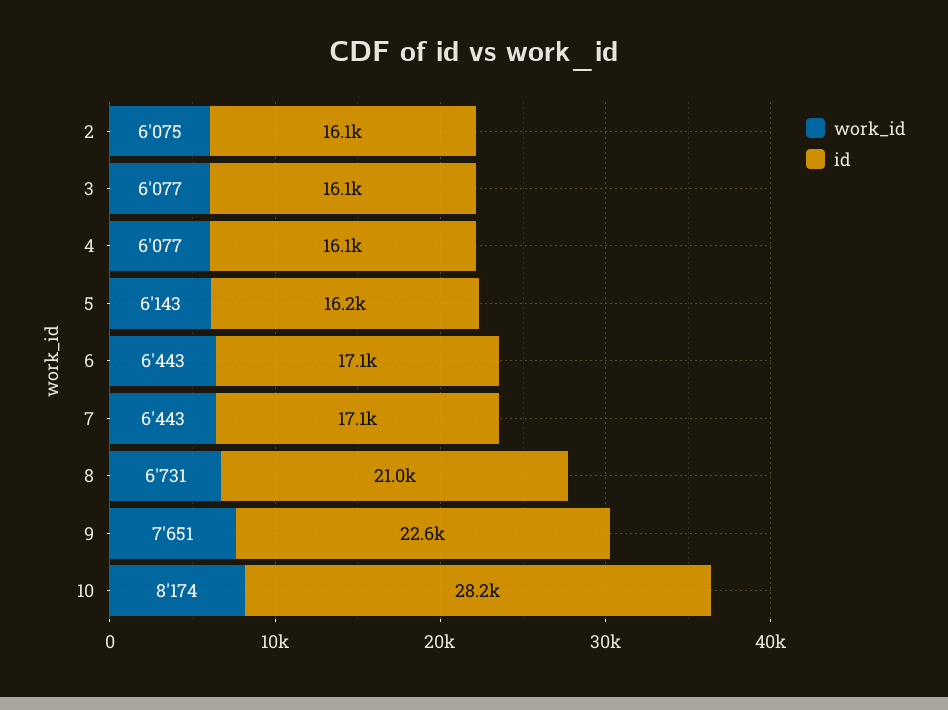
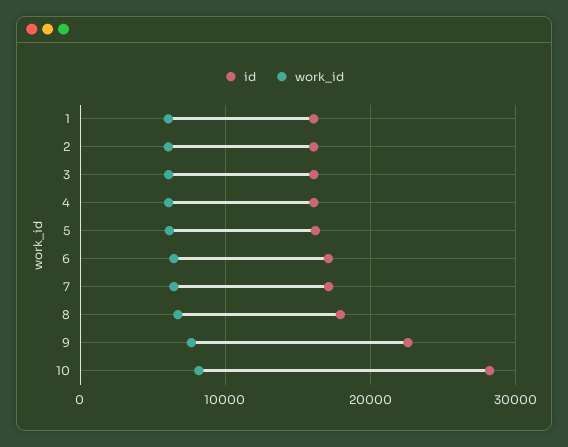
id, 8: 21000 -> 18000
id, 1: none -> 16000
work_id, 1: none -> 6000

